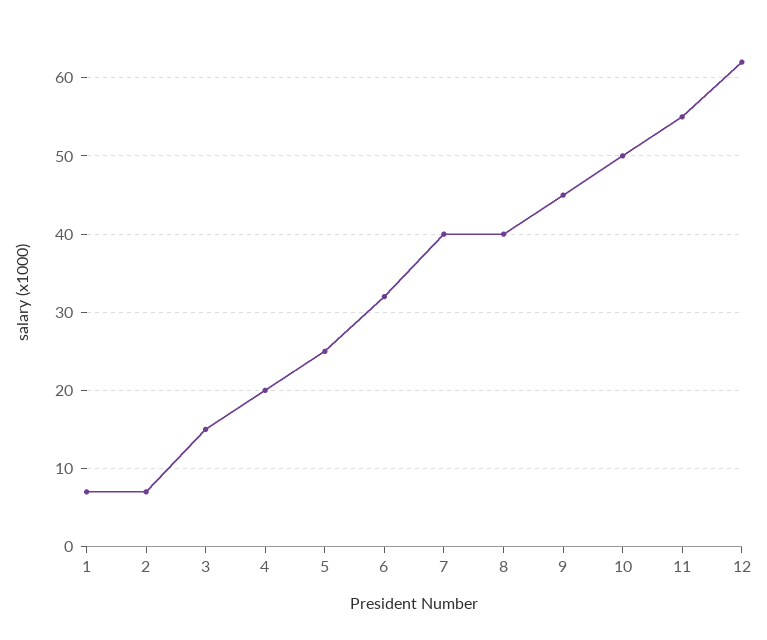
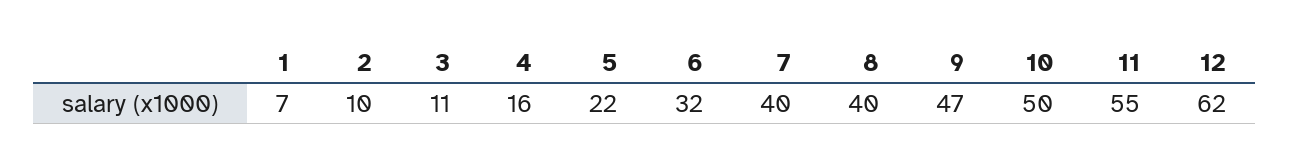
2: 7 -> 10
3: 15 -> 11
4: 20 -> 16
5: 25 -> 22
9: 45 -> 47

